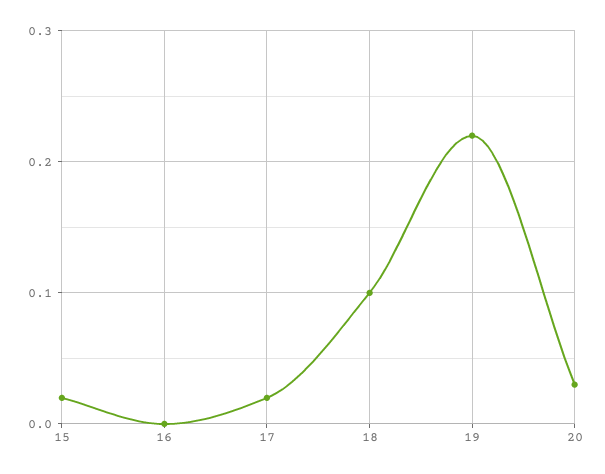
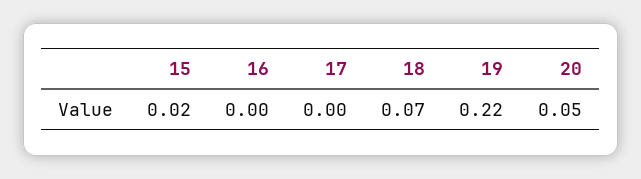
17: 0.02 -> 0
18: 0.1 -> 0.07
20: 0.03 -> 0.05

